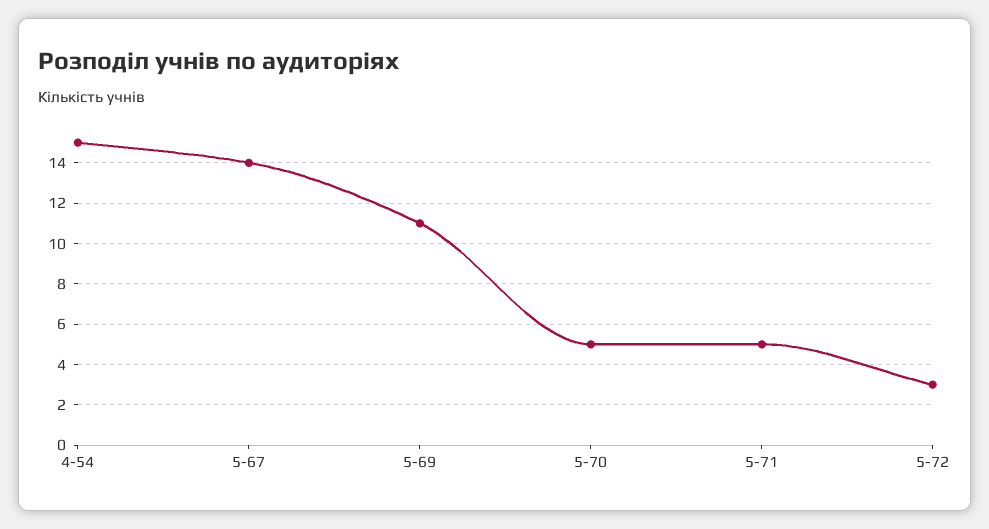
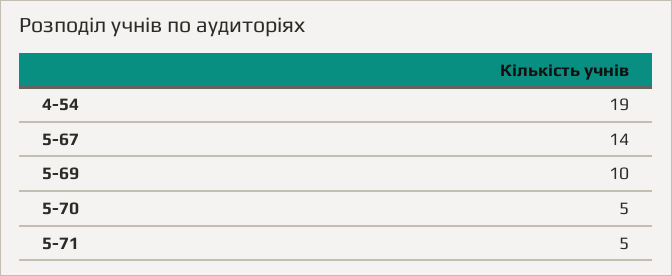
4-54: 15 -> 19
5-69: 11 -> 10
5-72: 3 -> none

